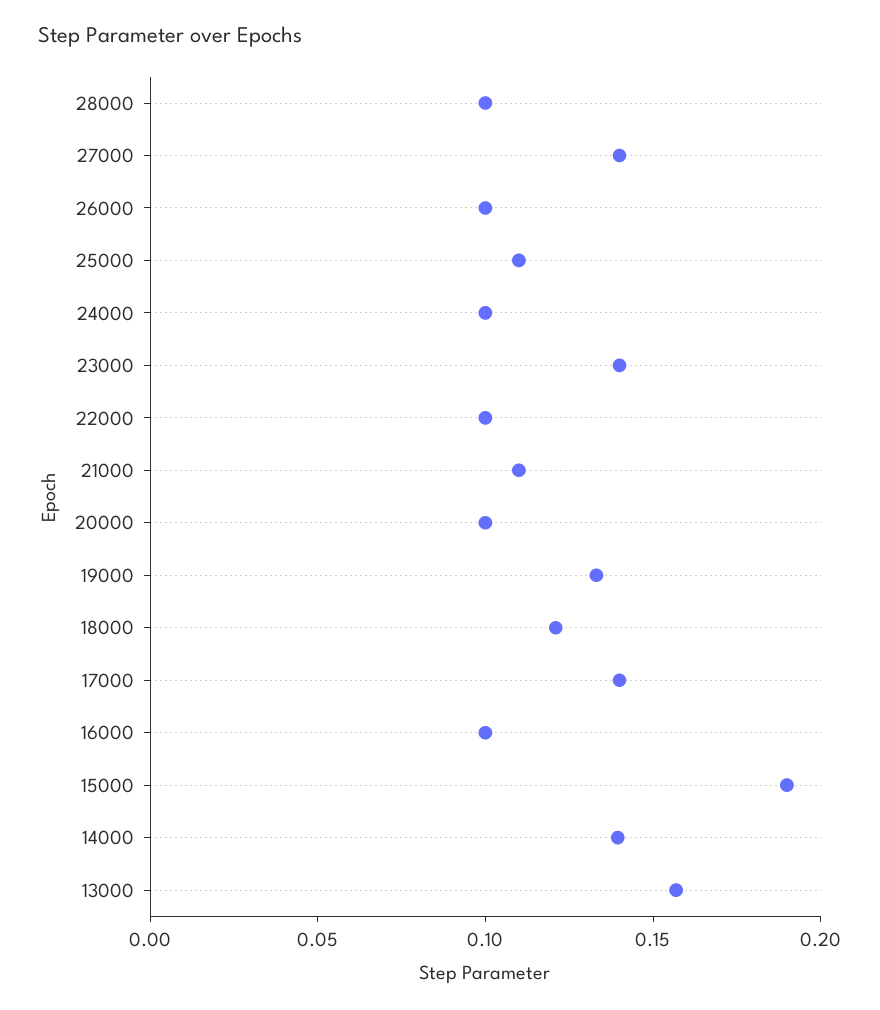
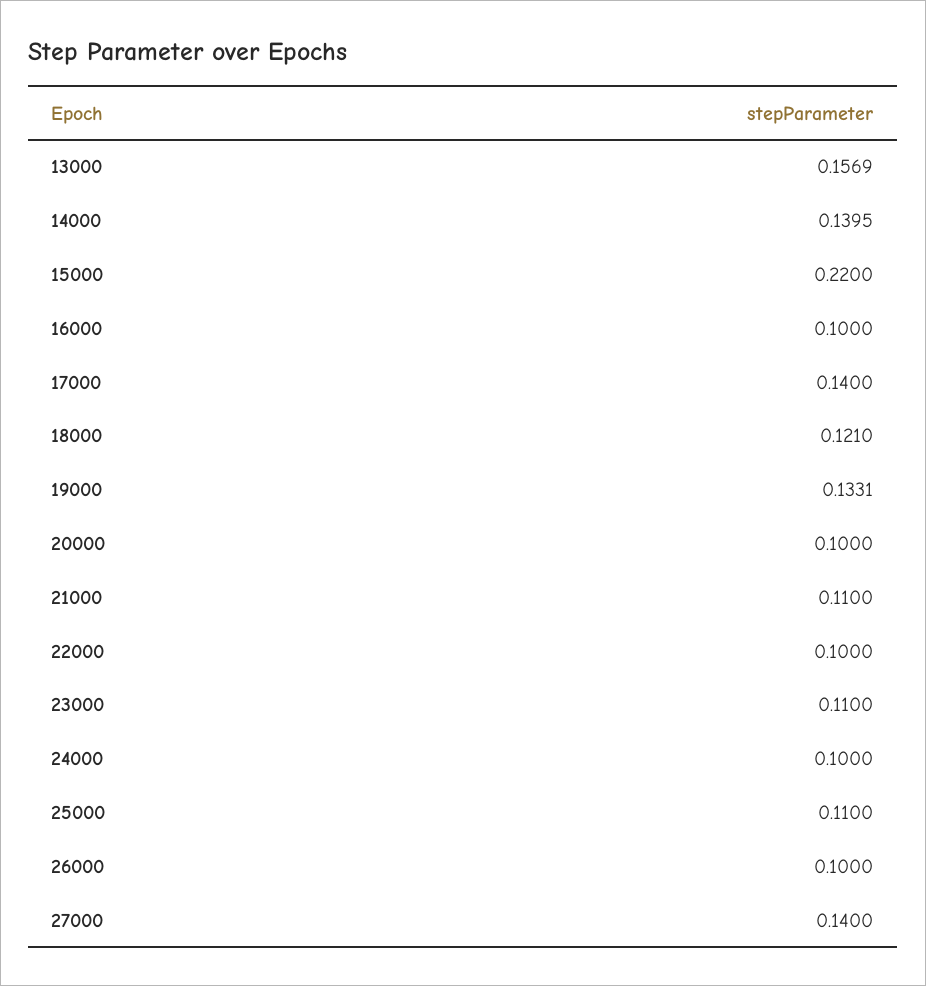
28000: 0.1 -> none
23000: 0.14 -> 0.11
15000: 0.19 -> 0.22

